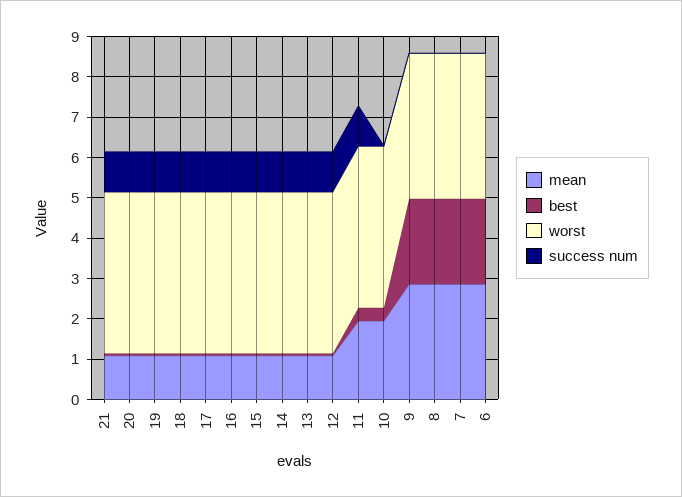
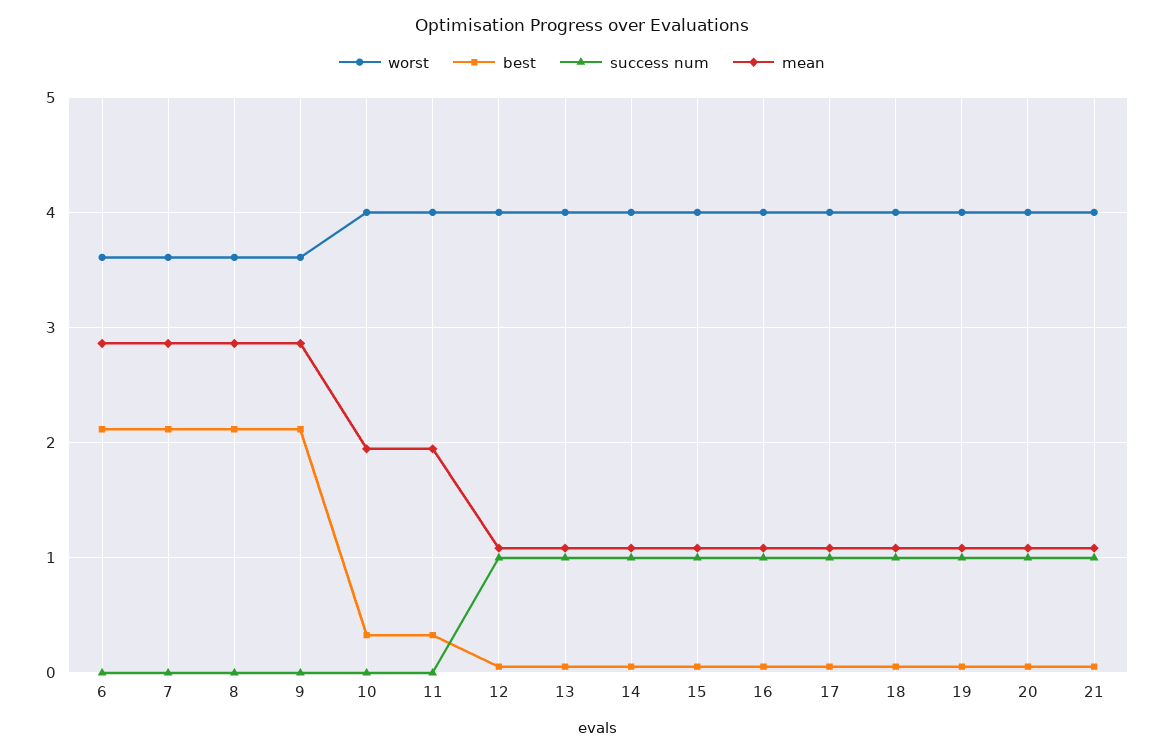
success num, 11: 1 -> 0

